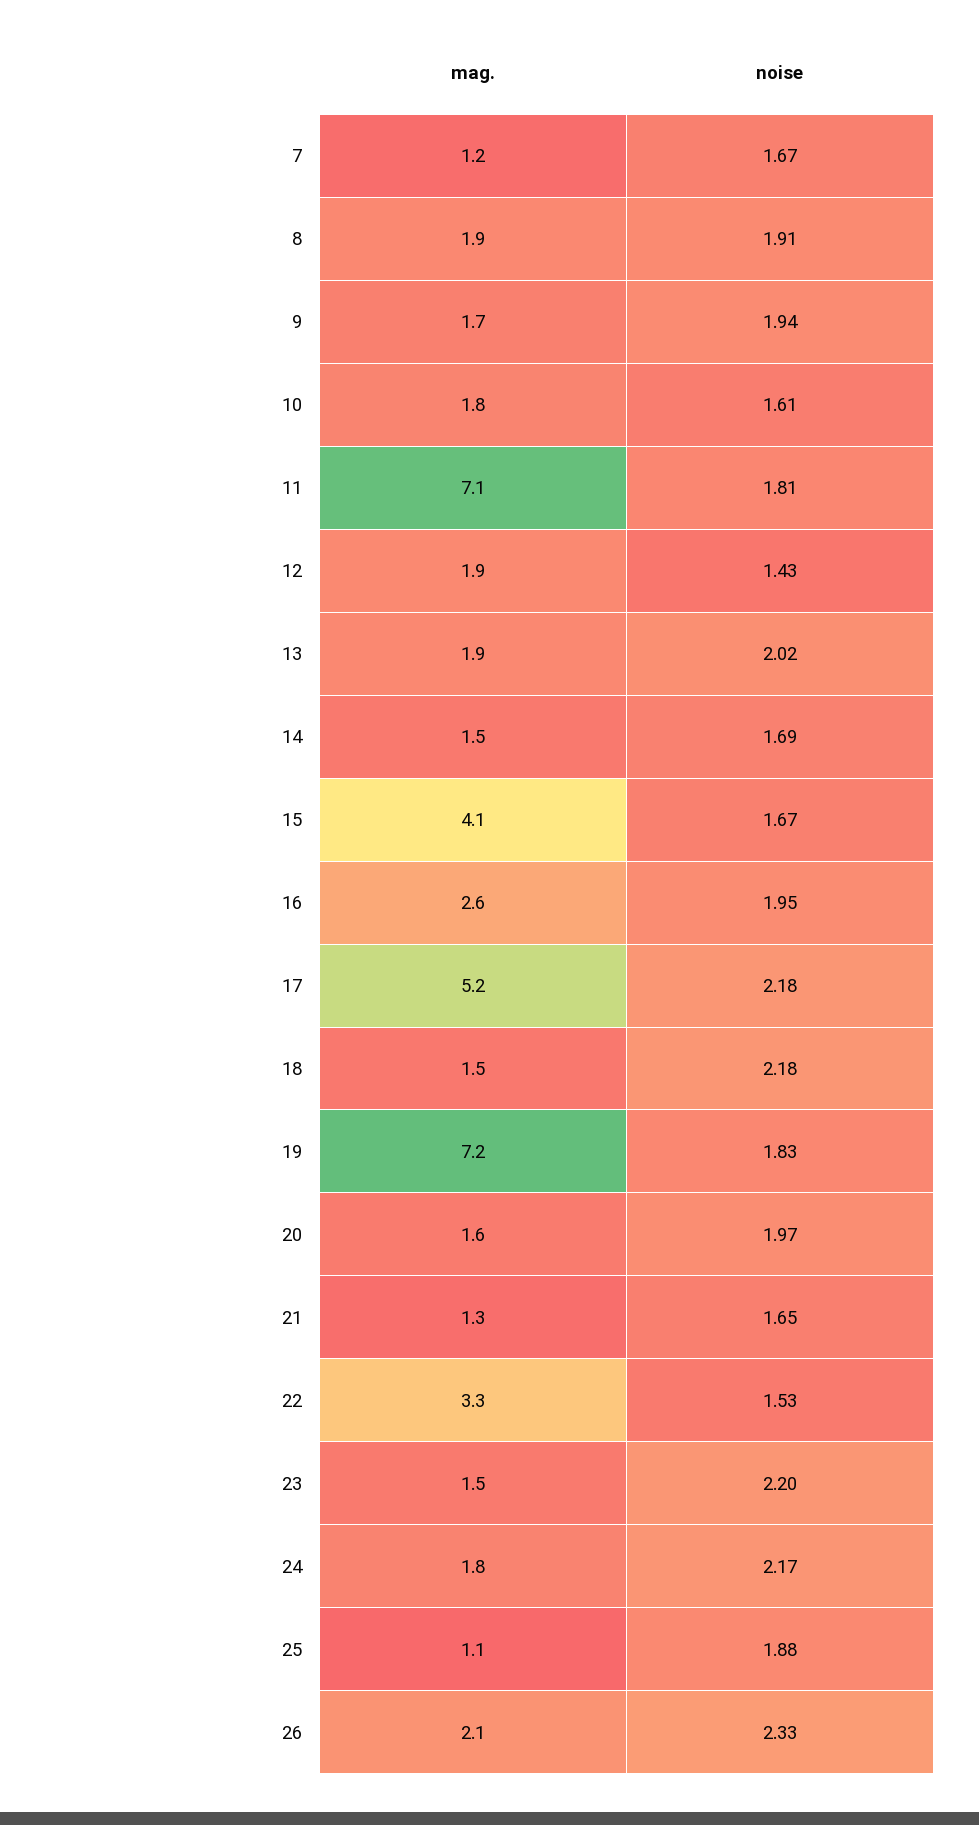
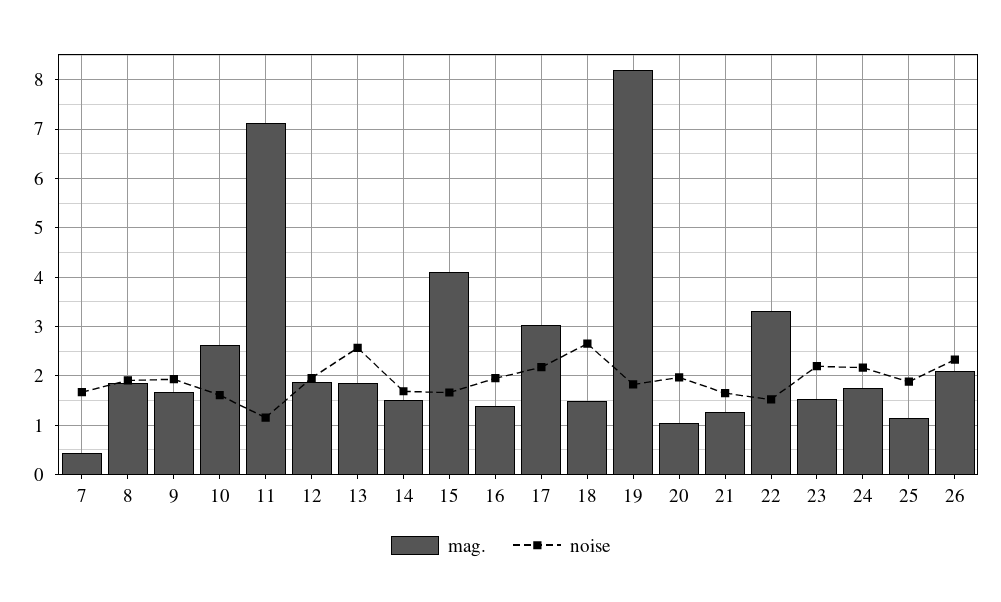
mag., 7: 1.2 -> 0.4
mag., 10: 1.8 -> 2.6
noise, 11: 1.81 -> 1.2
noise, 12: 1.43 -> 2
noise, 13: 2.02 -> 2.6
mag., 16: 2.6 -> 1.4
mag., 17: 5.2 -> 3
noise, 18: 2.18 -> 2.6
mag., 19: 7.2 -> 8.2
mag., 20: 1.6 -> 1

